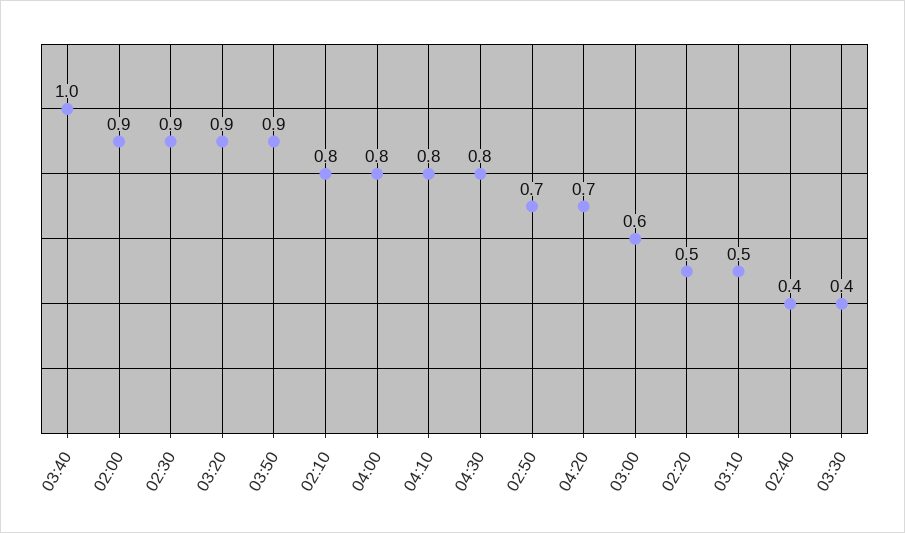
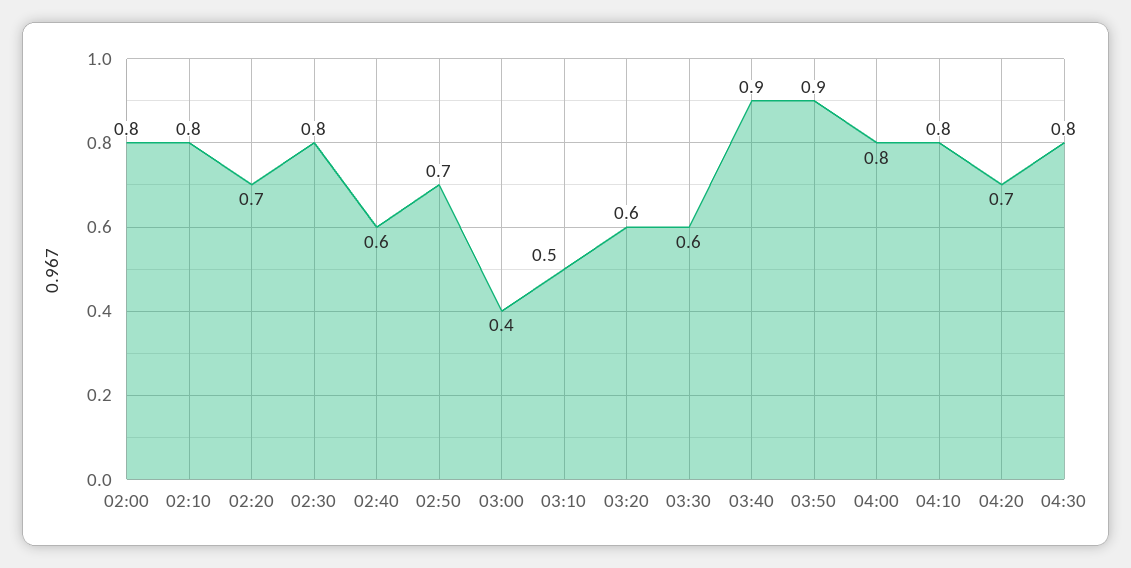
03:40: 1 -> 0.9
02:00: 0.9 -> 0.8
02:30: 0.9 -> 0.8
03:20: 0.9 -> 0.6
03:00: 0.6 -> 0.4
02:20: 0.5 -> 0.7
02:40: 0.4 -> 0.6
03:30: 0.4 -> 0.6

